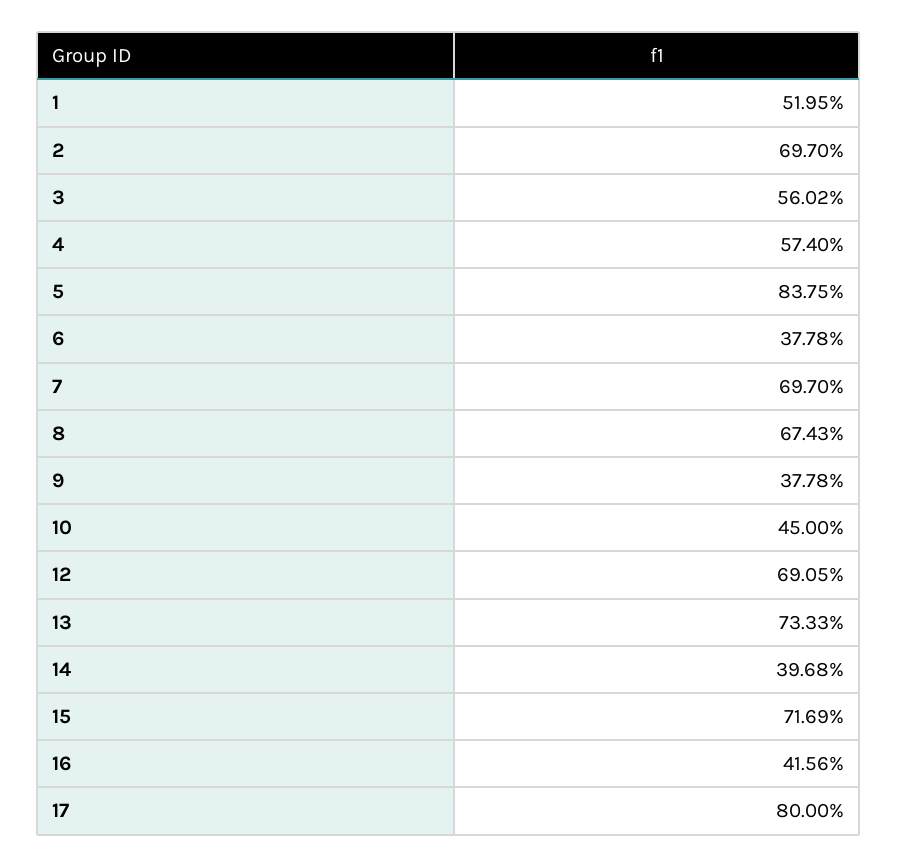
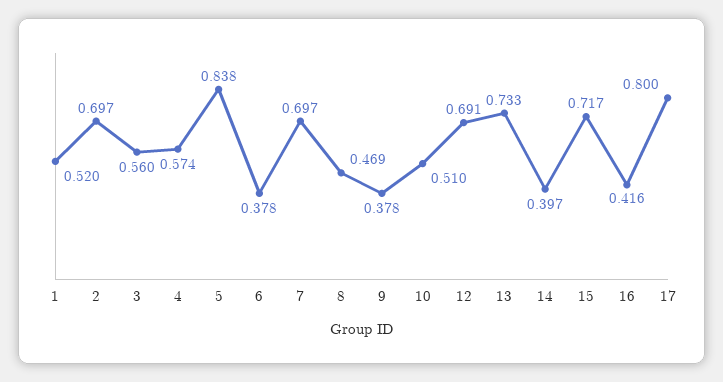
8: 0.6743 -> 0.469
10: 0.45 -> 0.51

